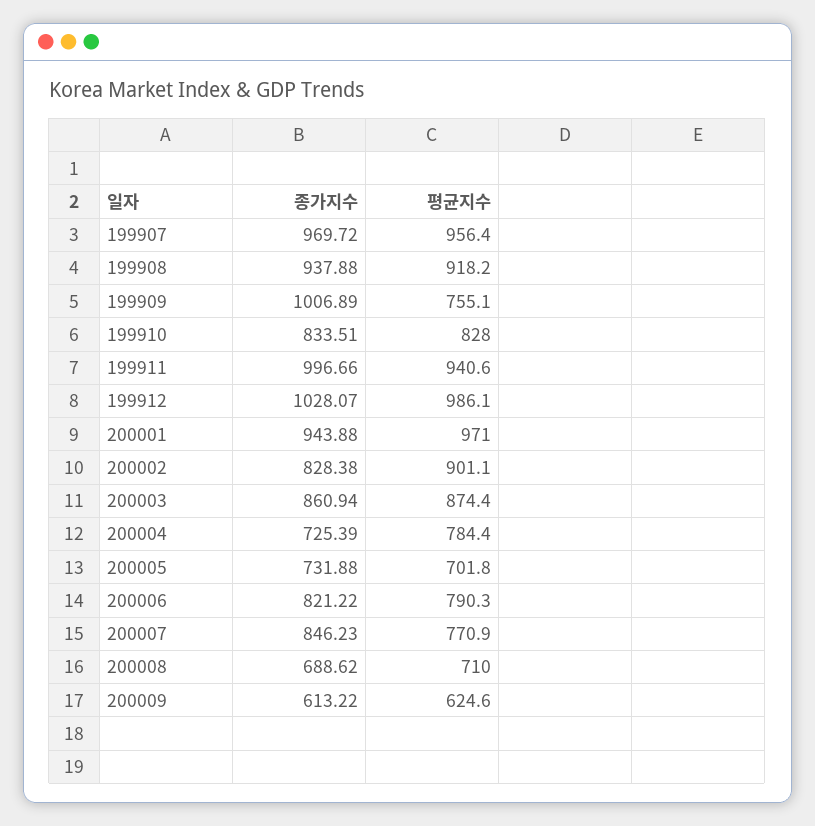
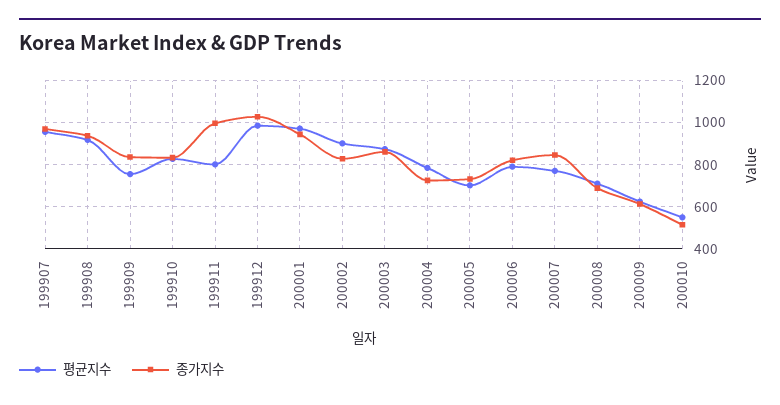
종가지수, 199909: 1006.89 -> 850
평균지수, 199911: 940.6 -> 800
평균지수, 200010: none -> 550
종가지수, 200010: none -> 500

